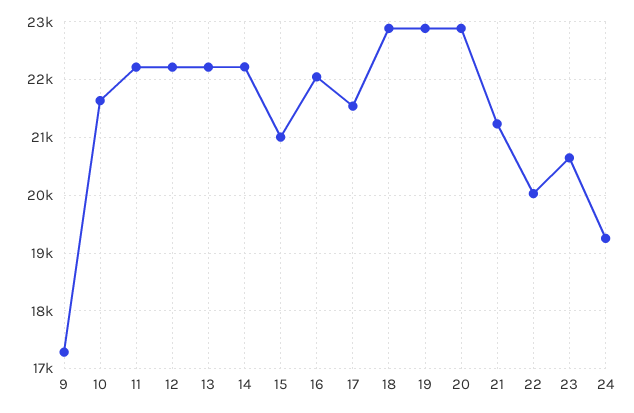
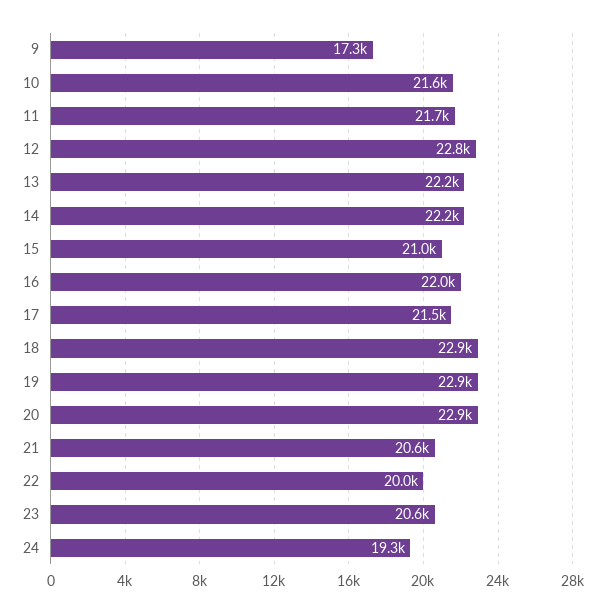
11: 22200 -> 21700
12: 22200 -> 22800
21: 21200 -> 20600

